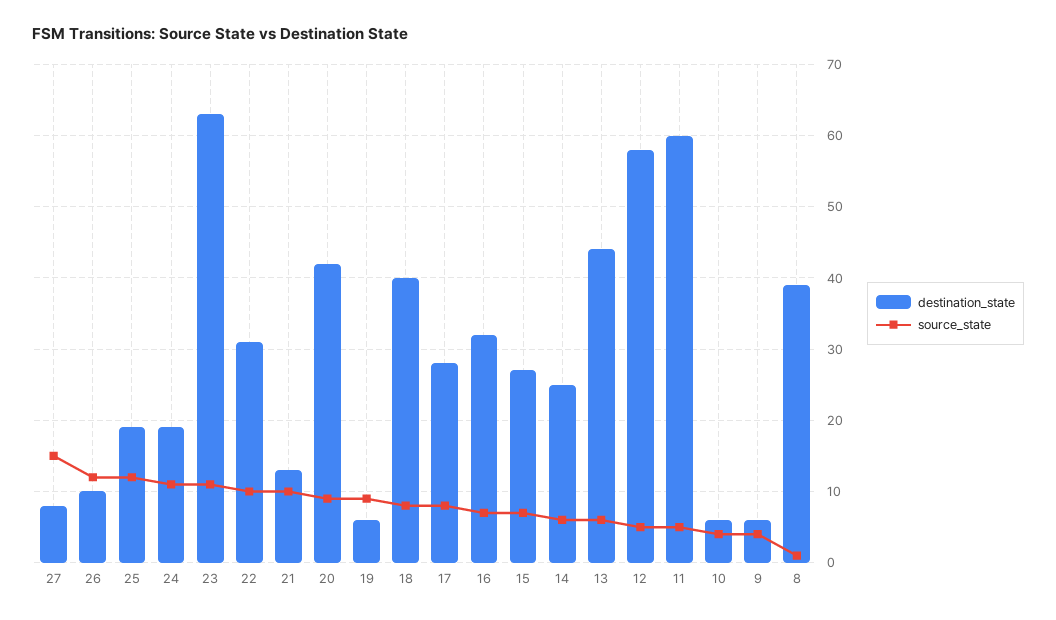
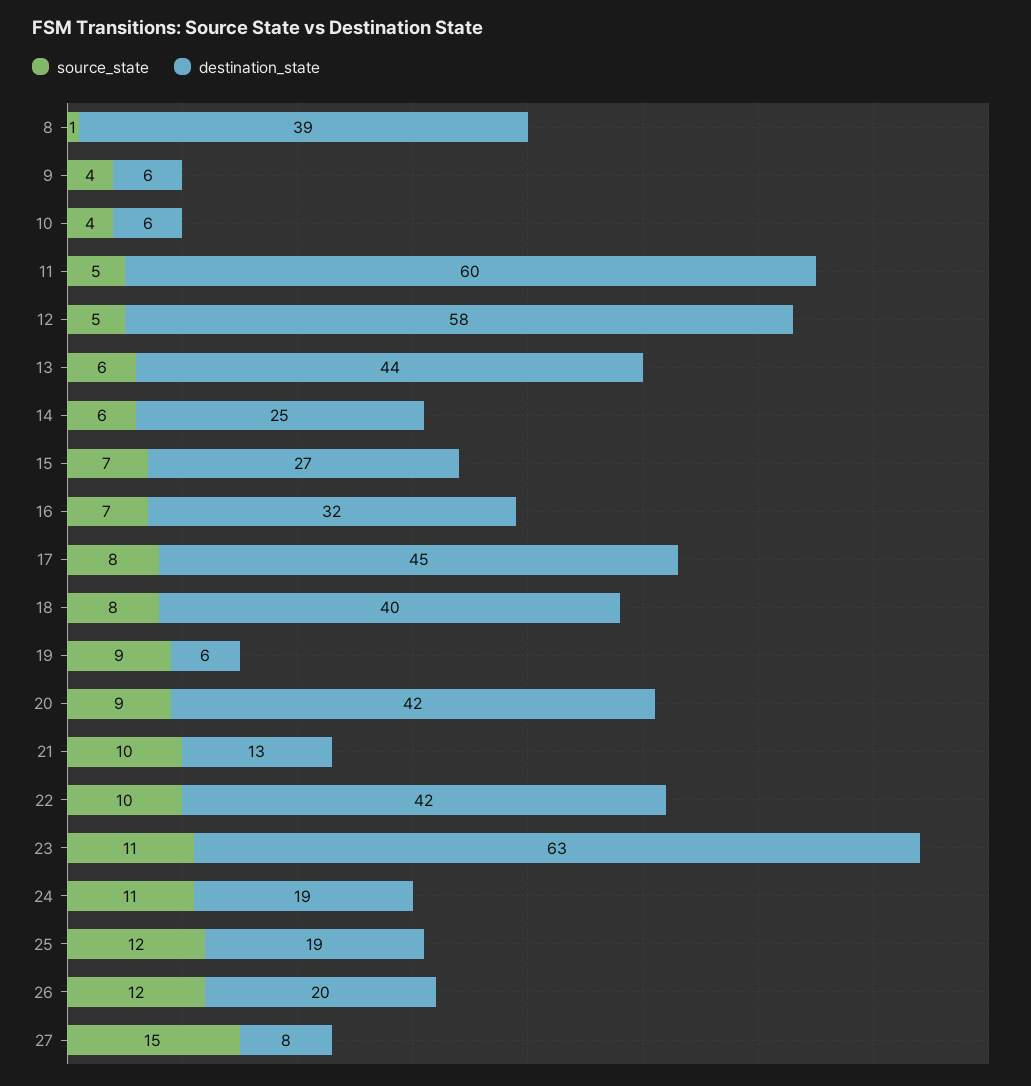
destination_state, 26: 10 -> 20
destination_state, 22: 31 -> 42
destination_state, 17: 28 -> 45

